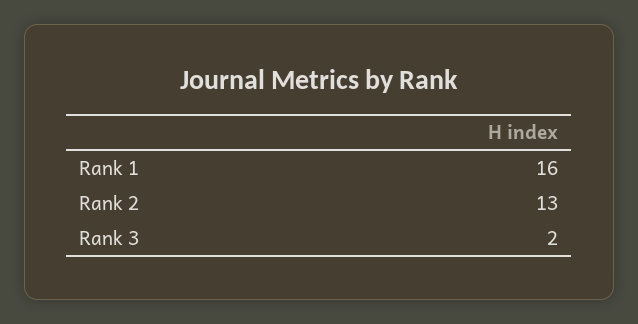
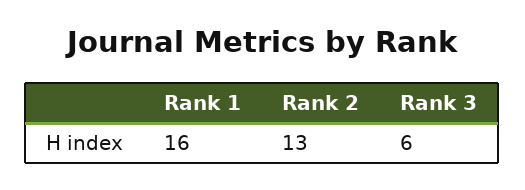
Rank 3: 2 -> 6

